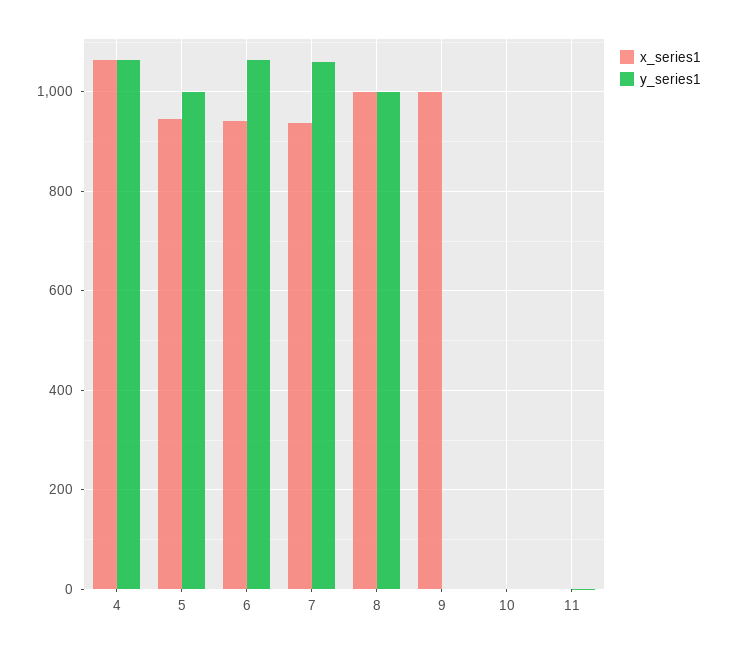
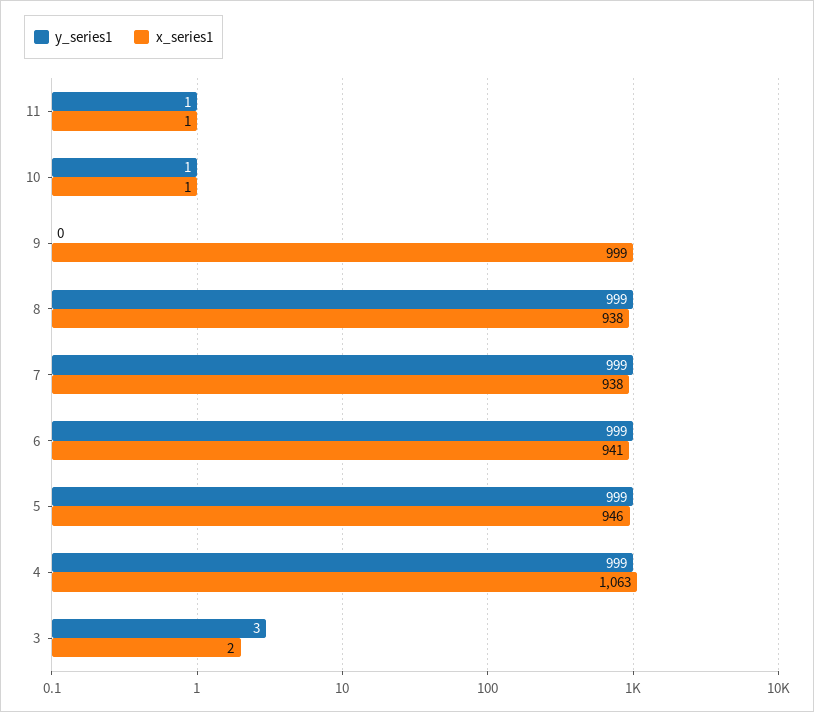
y_series1, 4: 1060 -> 999
y_series1, 6: 1060 -> 999
y_series1, 7: 1060 -> 999
x_series1, 8: 1000 -> 938
y_series1, 3: none -> 3
x_series1, 3: none -> 2

